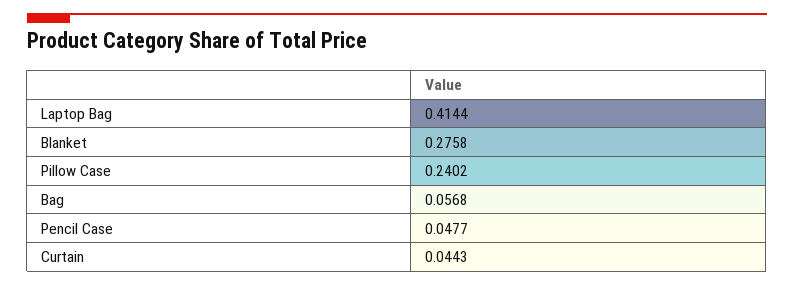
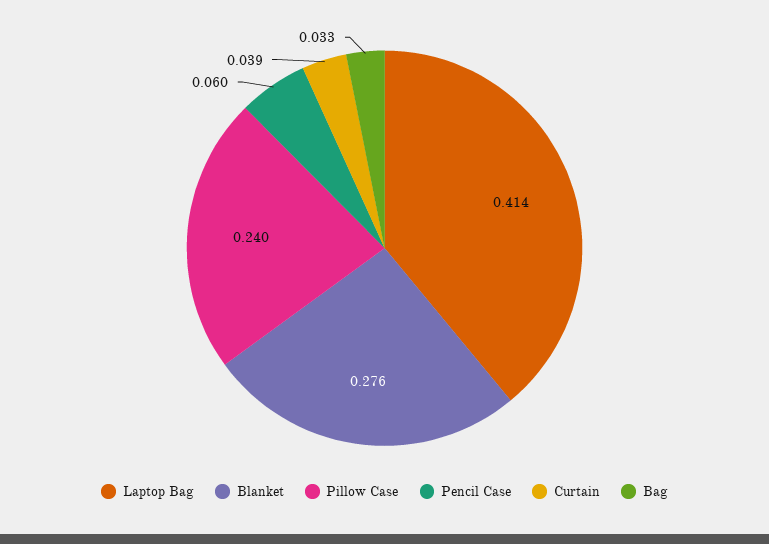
Bag: 0.0568 -> 0.033
Pencil Case: 0.0477 -> 0.06
Curtain: 0.0443 -> 0.039

